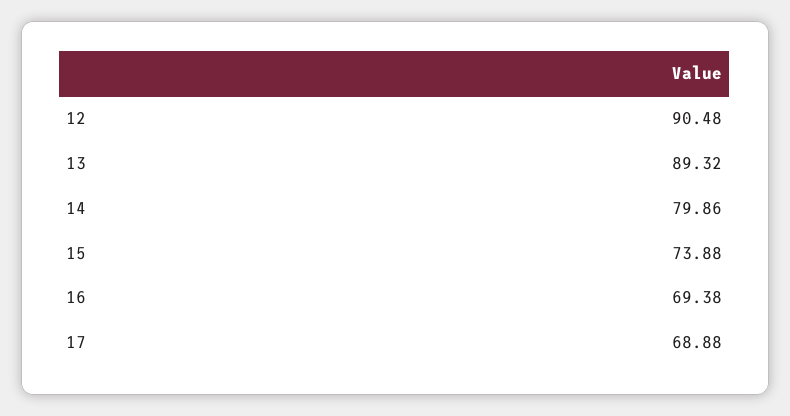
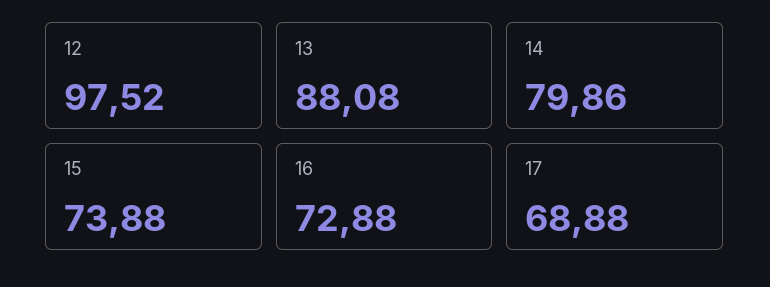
12: 90.48 -> 97.52
13: 89.32 -> 88.08
16: 69.38 -> 72.88

